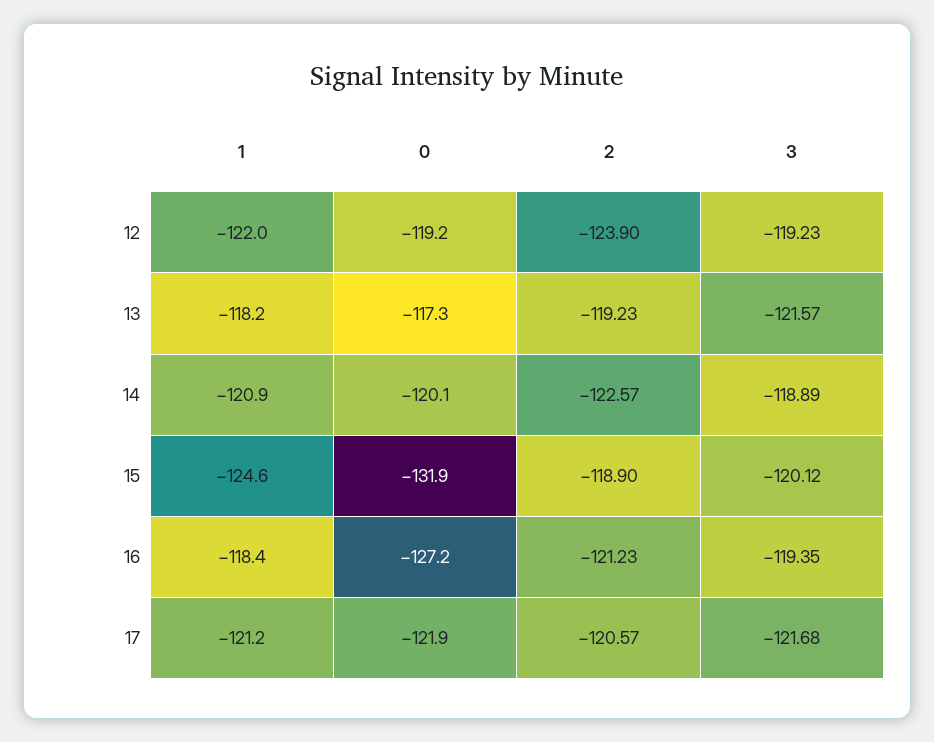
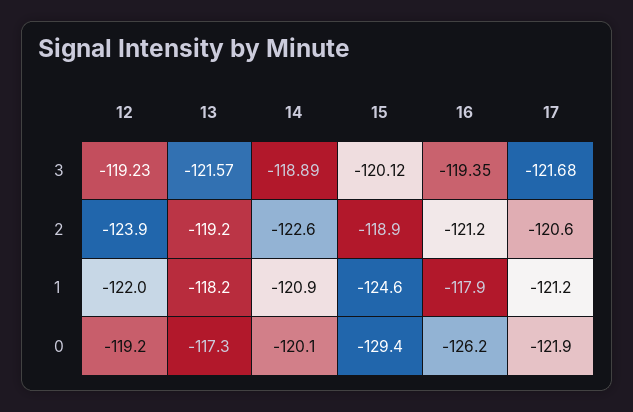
0, 15: -131.9 -> -129.4
1, 16: -118.4 -> -117.9
0, 16: -127.2 -> -126.2

